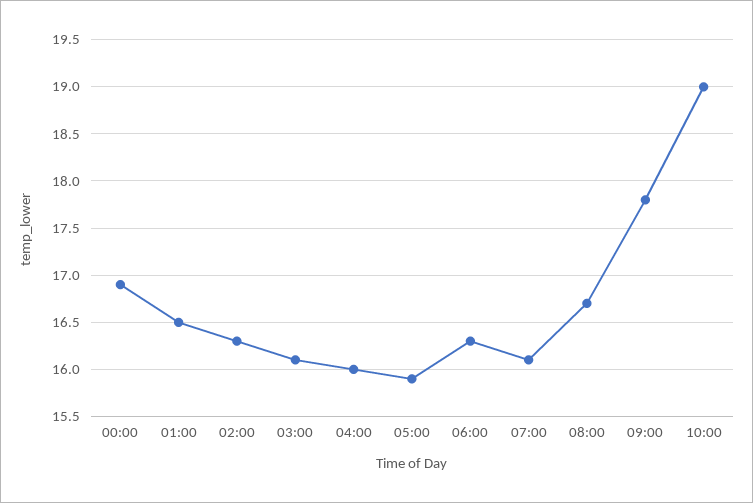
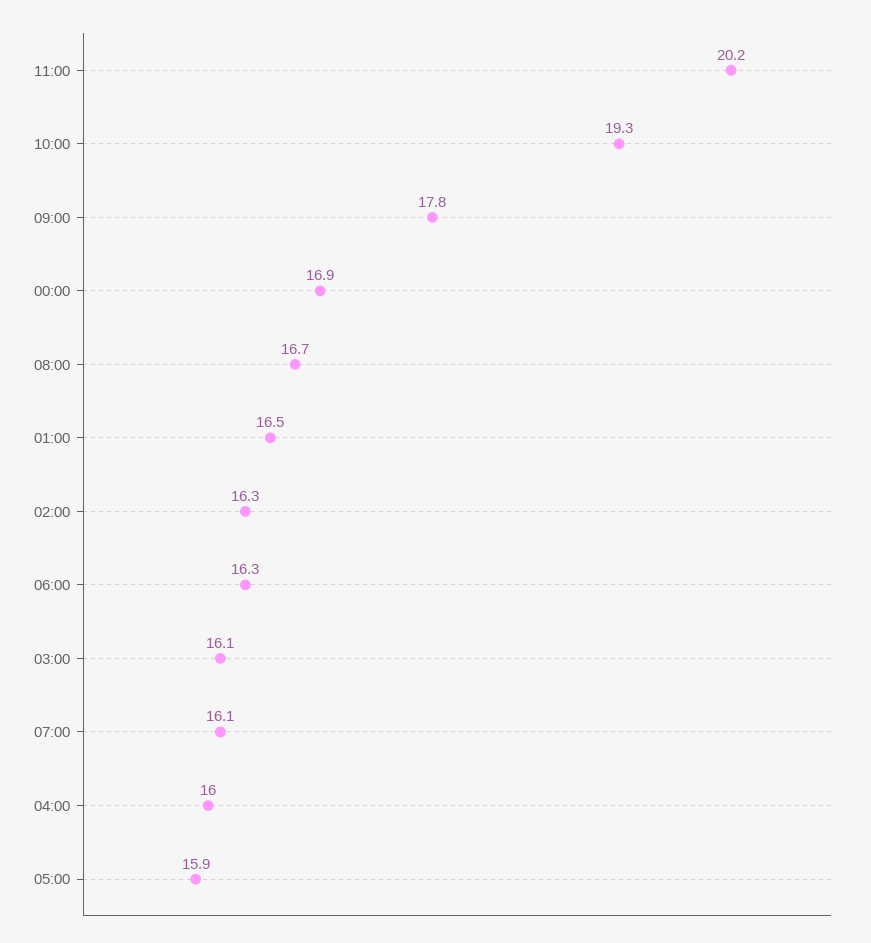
10:00: 19 -> 19.3
11:00: none -> 20.2

